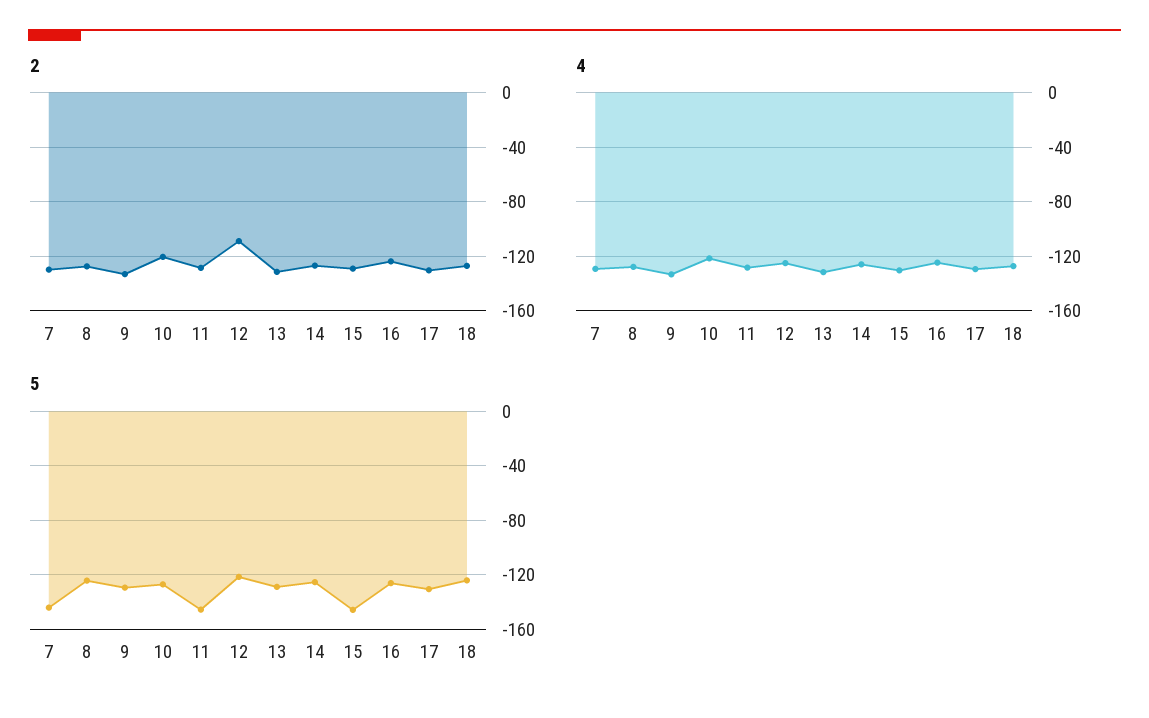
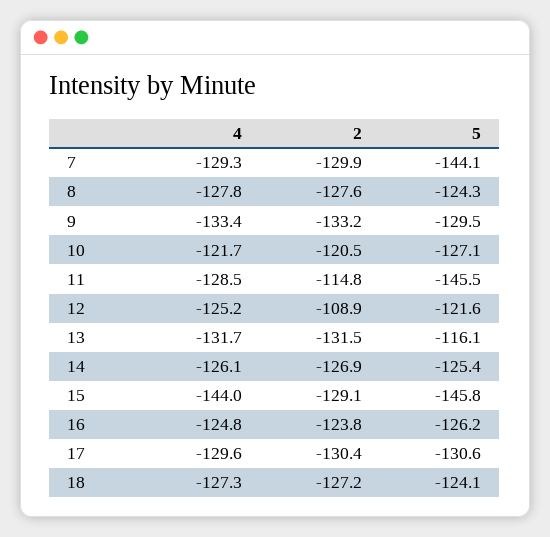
2, 11: -130 -> -114.8
4, 15: -130 -> -144
5, 13: -130 -> -116.1

